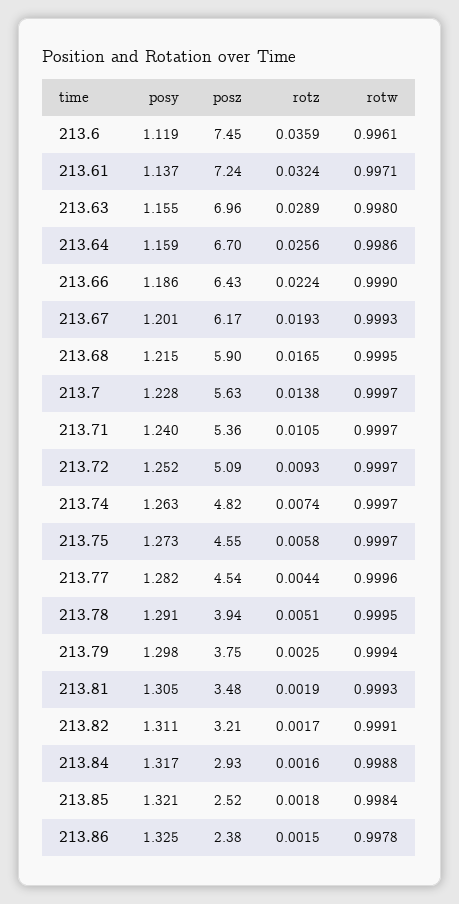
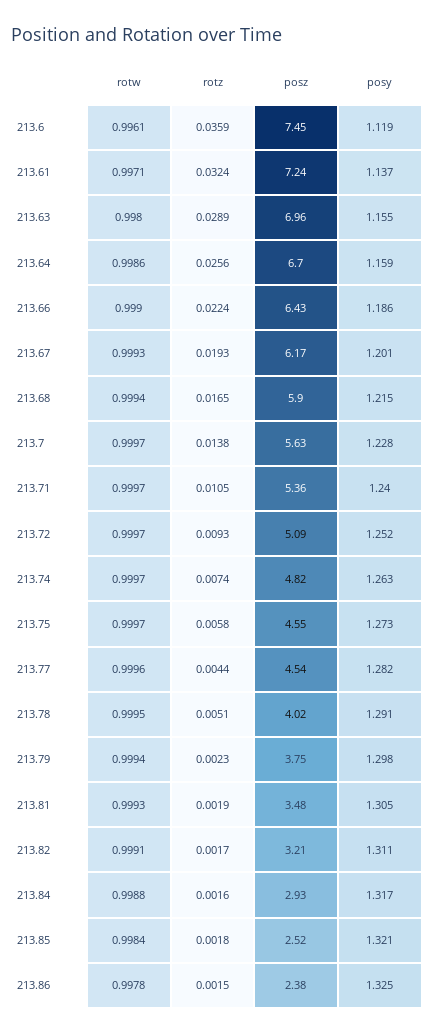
rotw, 213.68: 0.9995 -> 0.9994
posz, 213.78: 3.94 -> 4.02
rotz, 213.79: 0.0025 -> 0.0023

